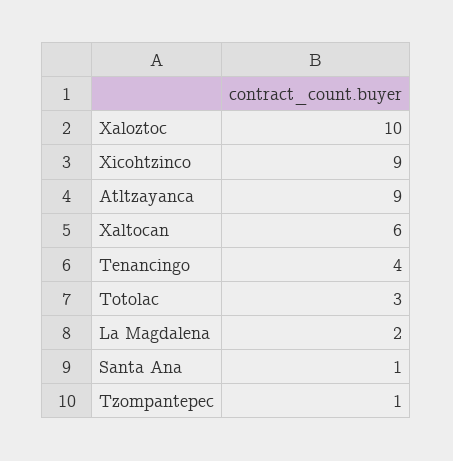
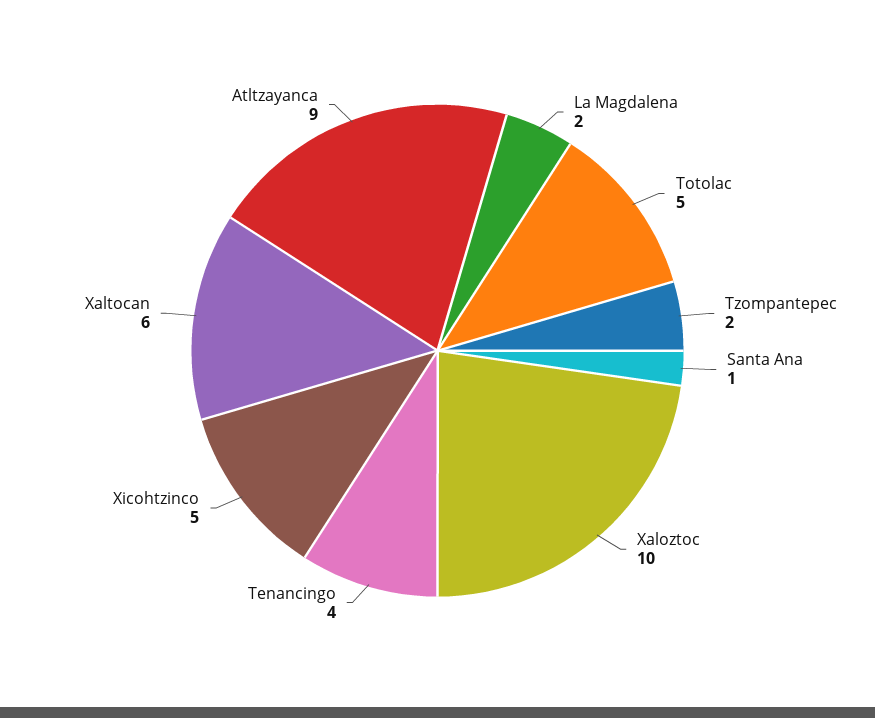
Xicohtzinco: 9 -> 5
Totolac: 3 -> 5
Tzompantepec: 1 -> 2

